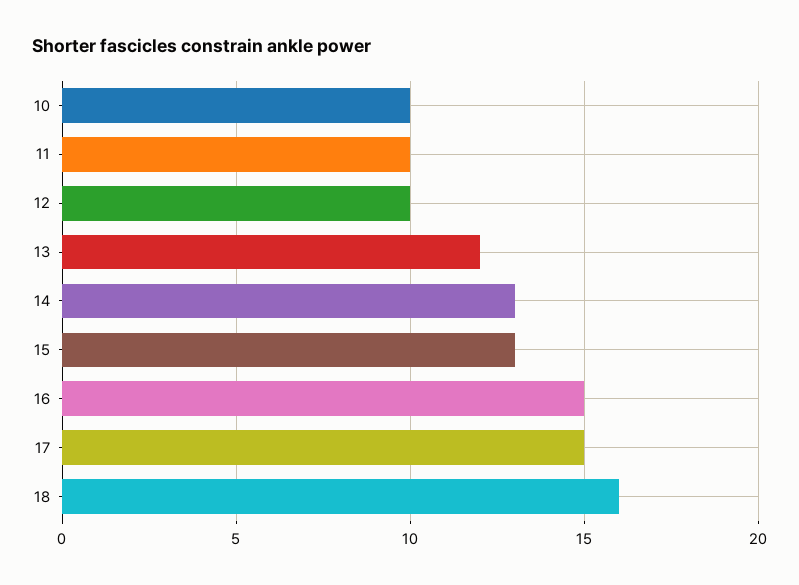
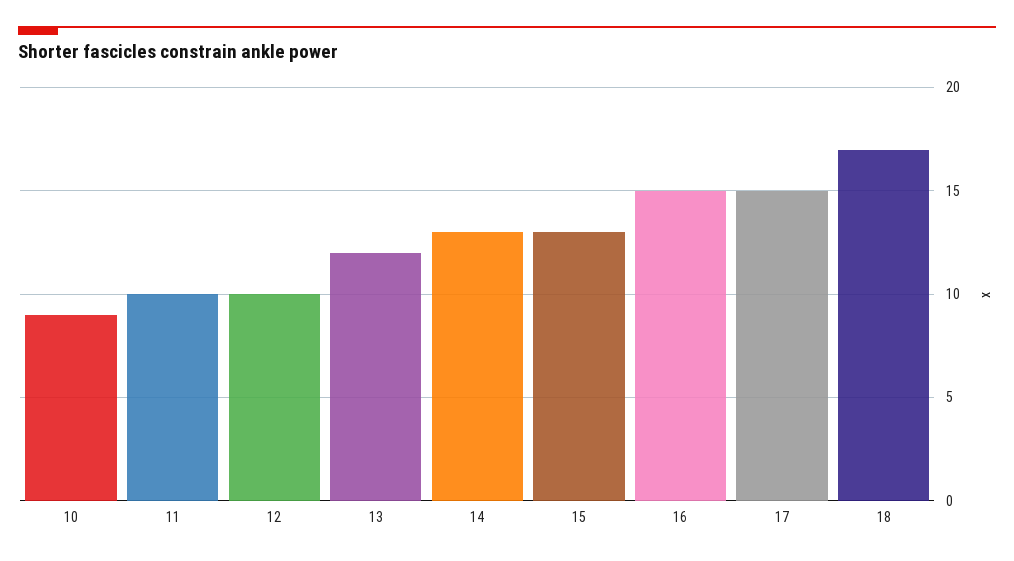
10: 10 -> 9
18: 16 -> 17

